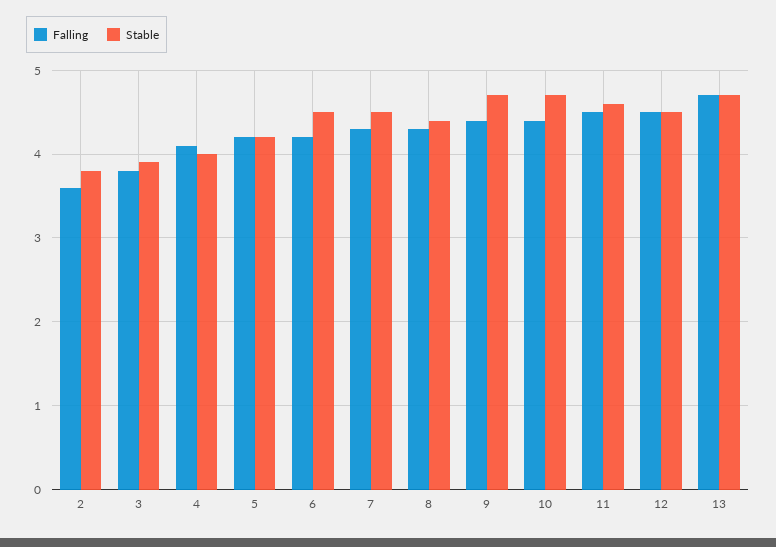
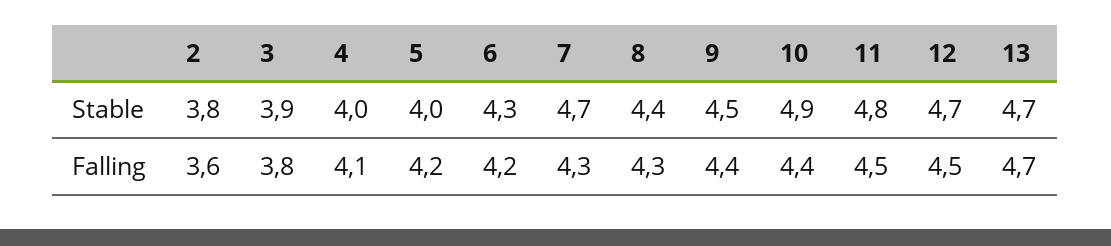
Stable, 5: 4.2 -> 4
Stable, 6: 4.5 -> 4.3
Stable, 7: 4.5 -> 4.7
Stable, 9: 4.7 -> 4.5
Stable, 10: 4.7 -> 4.9
Stable, 11: 4.6 -> 4.8
Stable, 12: 4.5 -> 4.7

